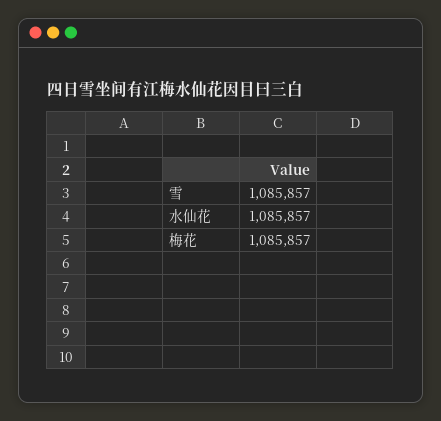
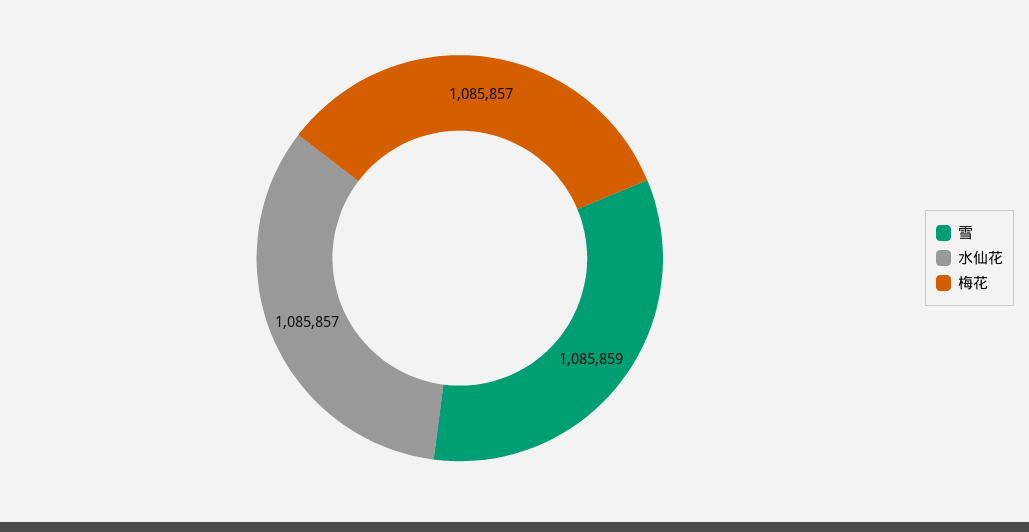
雪: 1085857 -> 1085859

